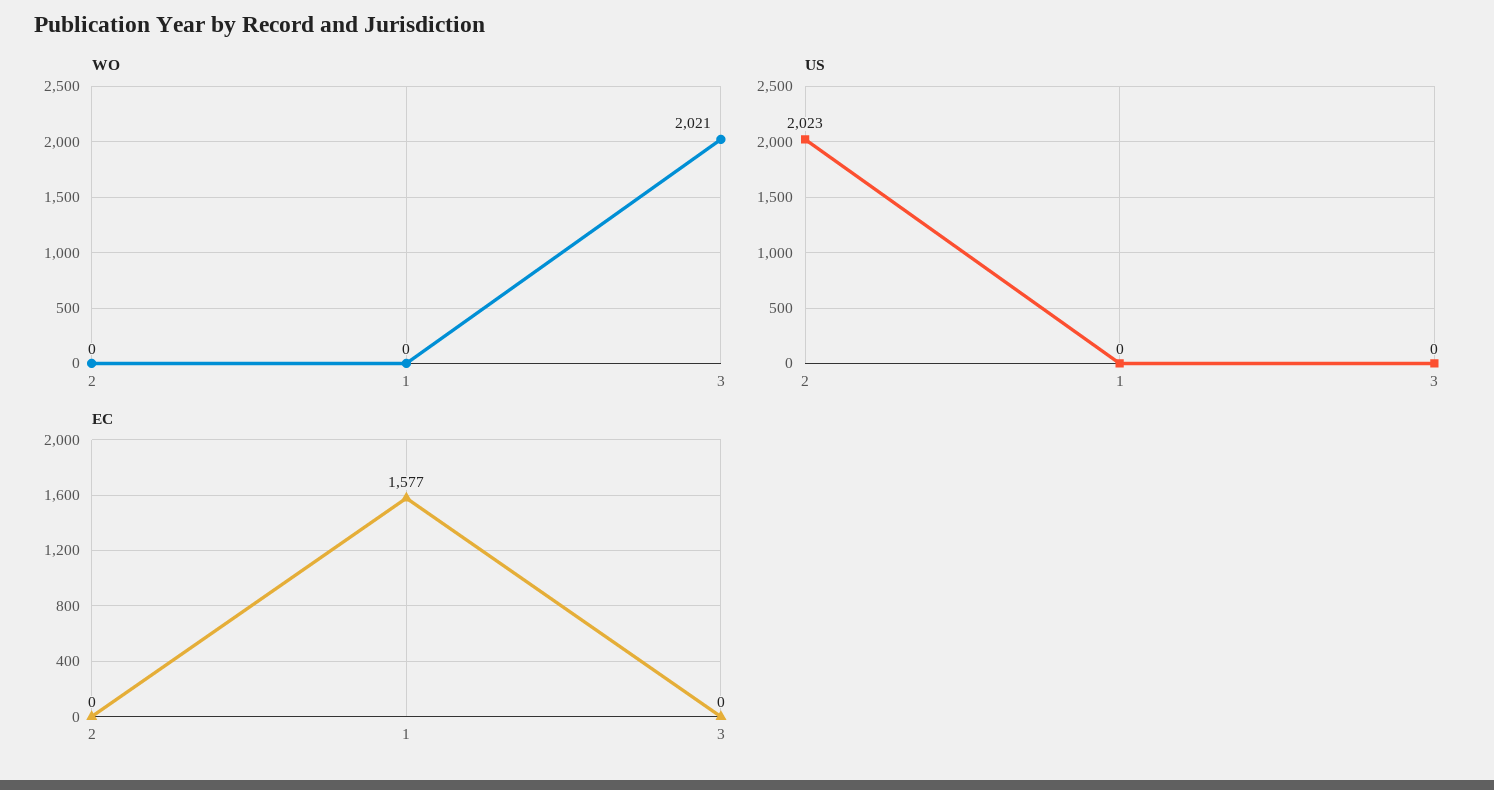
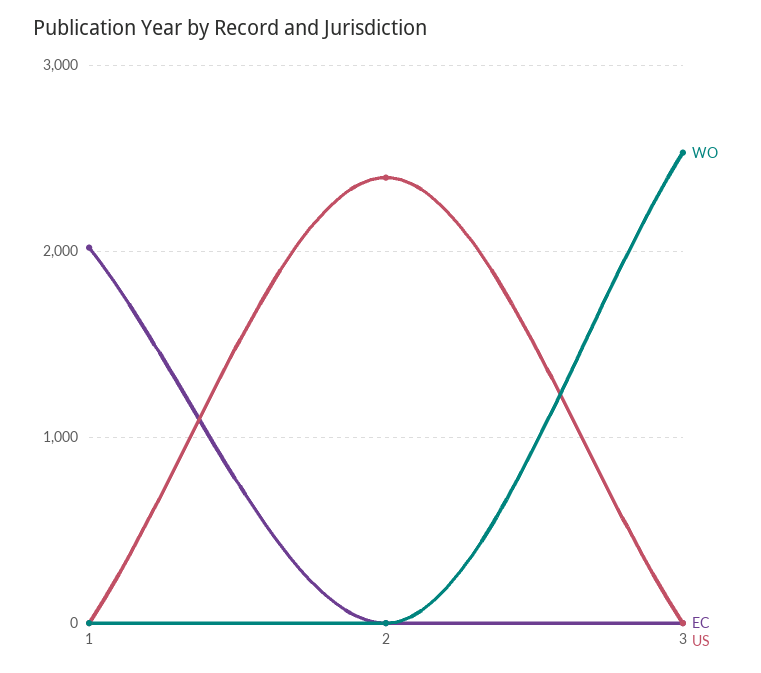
WO, 3: 2021 -> 2500
US, 2: 2023 -> 2400
EC, 1: 1577 -> 2000

